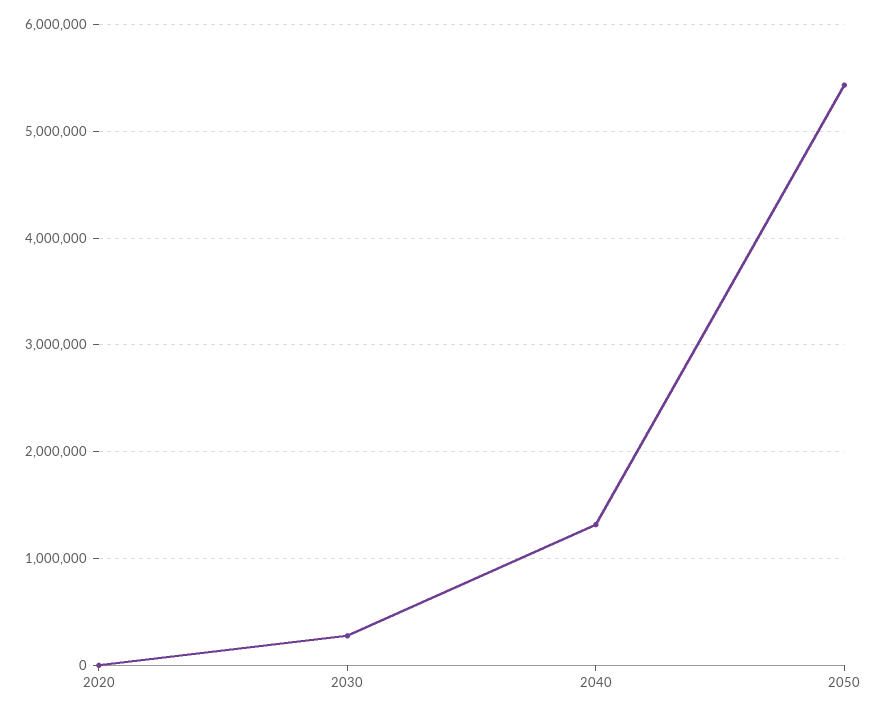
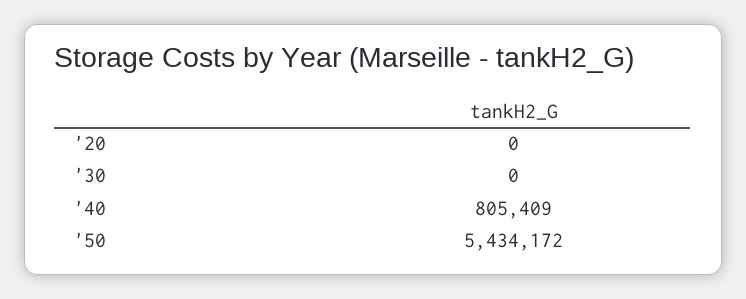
2030: 300000 -> 0
2040: 1300000 -> 805409

